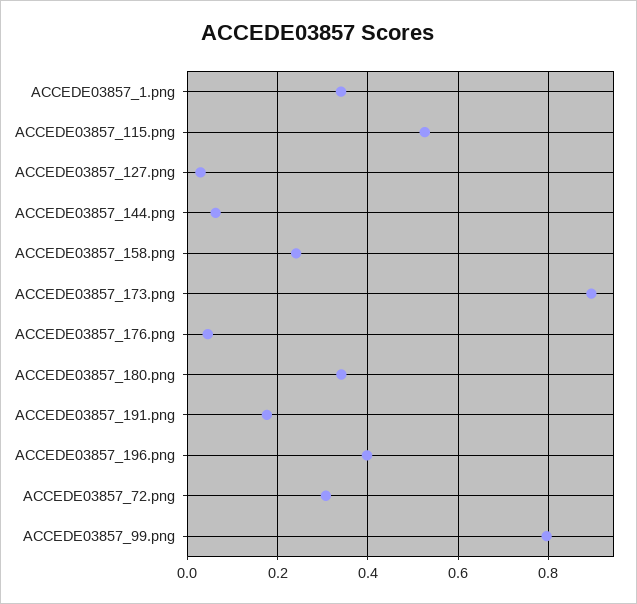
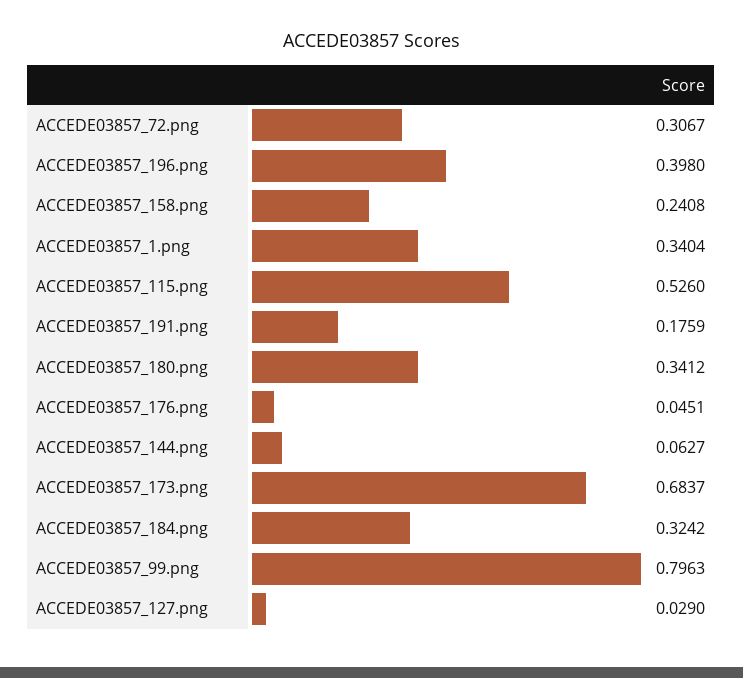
ACCEDE03857_173.png: 0.9 -> 0.6837
ACCEDE03857_184.png: none -> 0.3242

